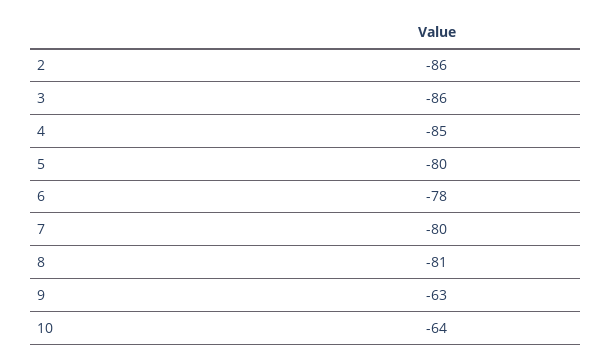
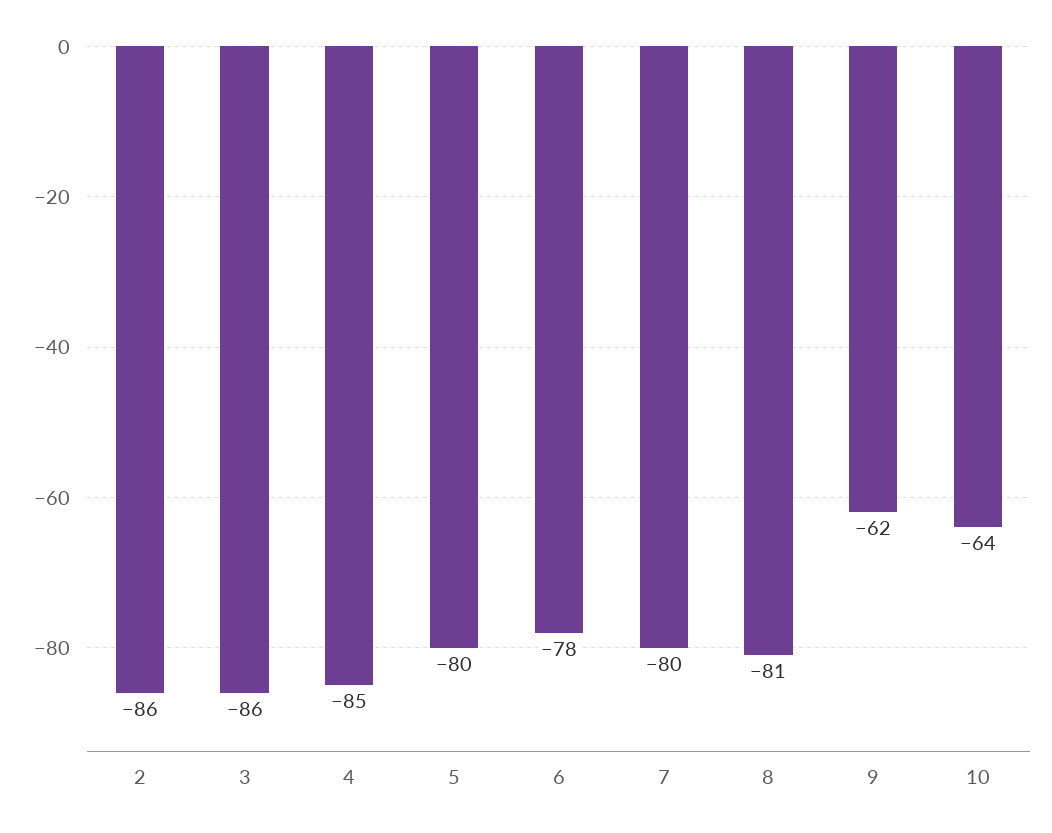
9: -63 -> -62

